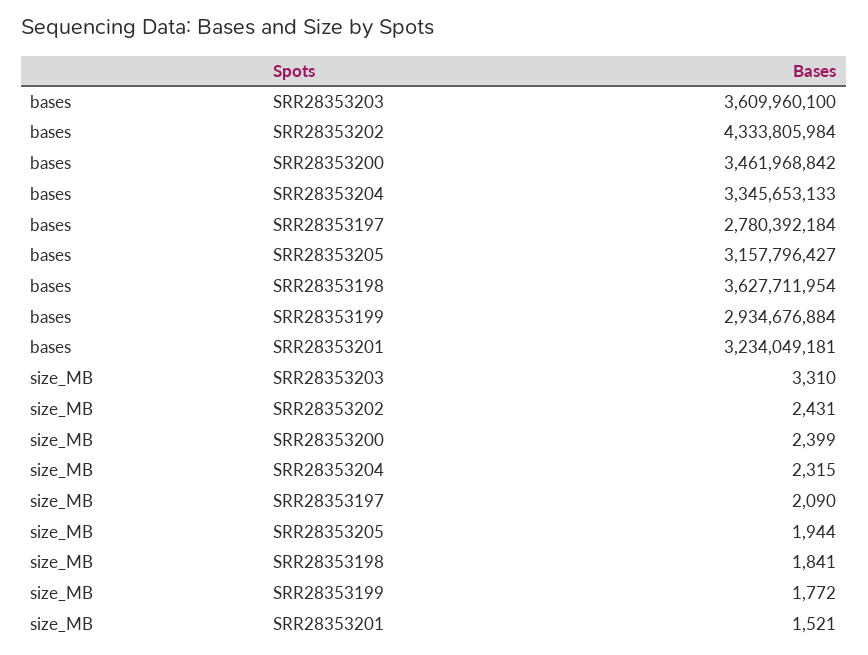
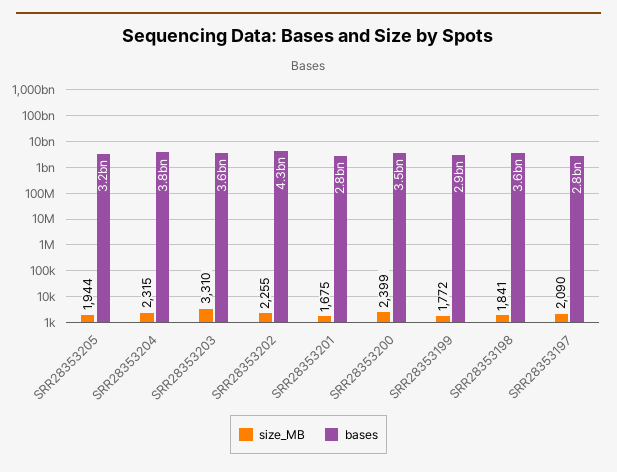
bases, SRR28353204: 3345653133 -> 3800000000
bases, SRR28353201: 3234049181 -> 2800000000
size_MB, SRR28353202: 2431 -> 2255
size_MB, SRR28353201: 1521 -> 1675

